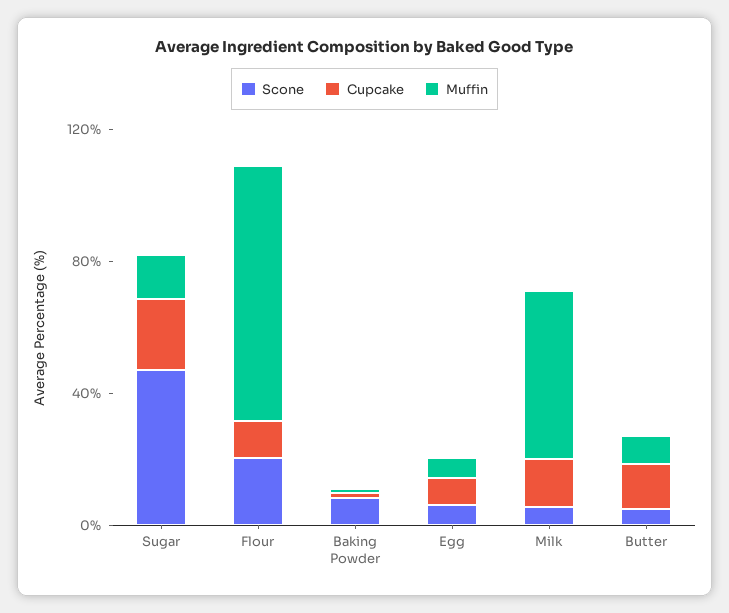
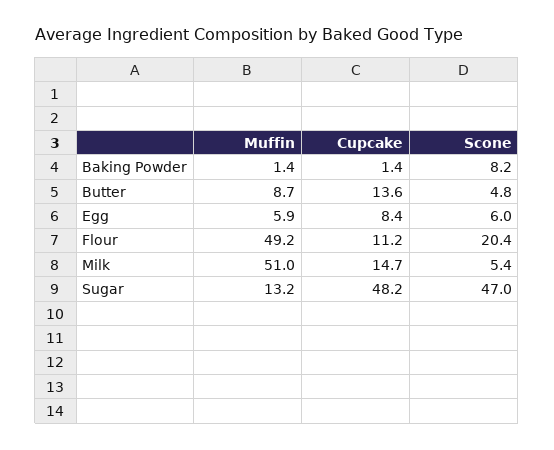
Cupcake, Sugar: 20 -> 48.2
Muffin, Flour: 80 -> 49.2

